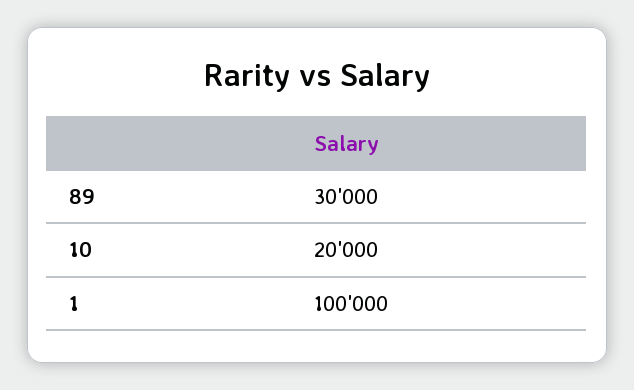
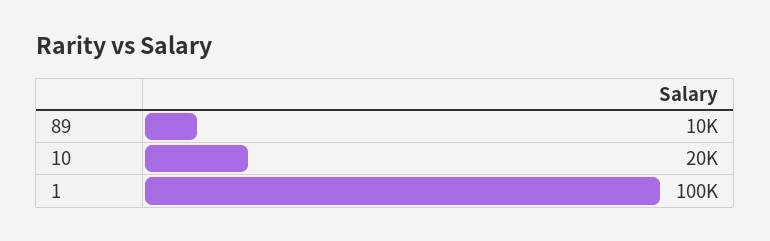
89: 30000 -> 10000

